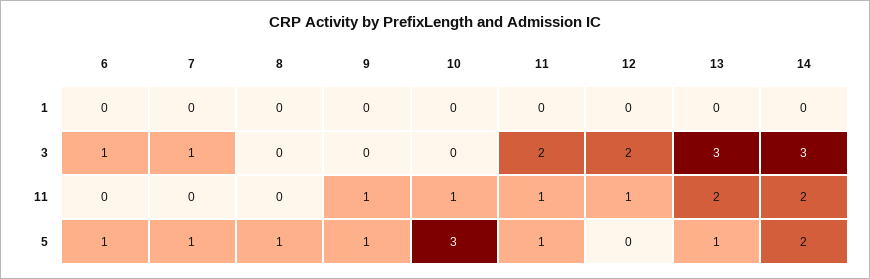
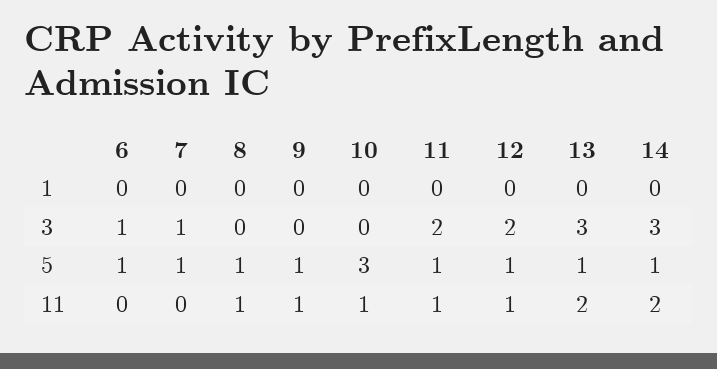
8, 11: 0 -> 1
12, 5: 0 -> 1
14, 5: 2 -> 1

